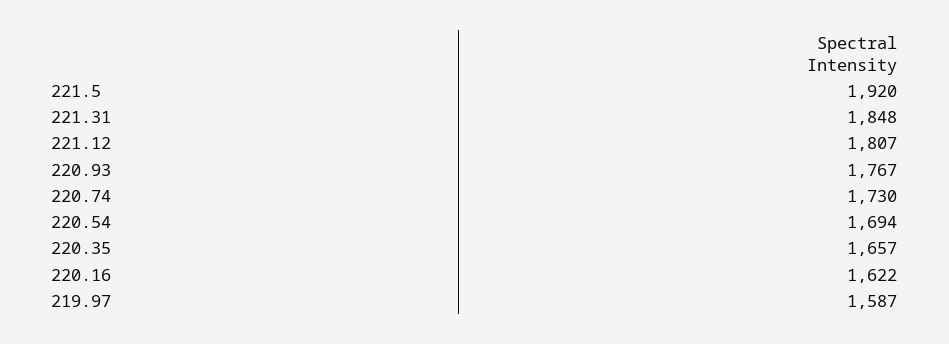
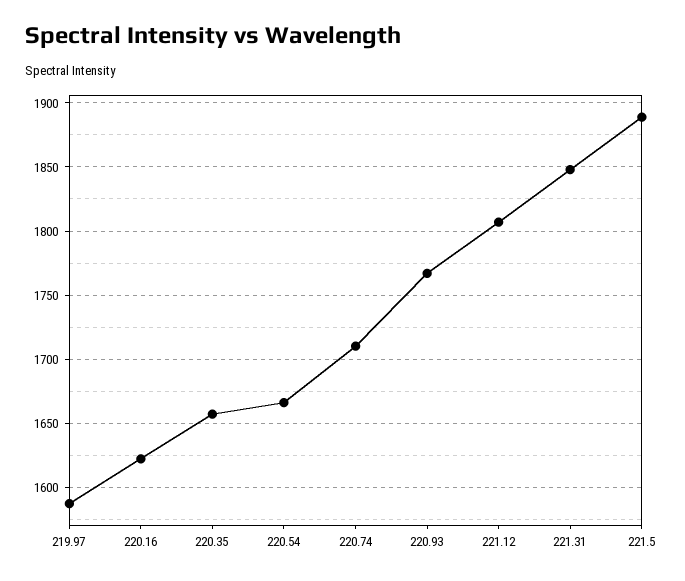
221.5: 1920 -> 1890
220.74: 1730 -> 1710
220.54: 1694 -> 1665

